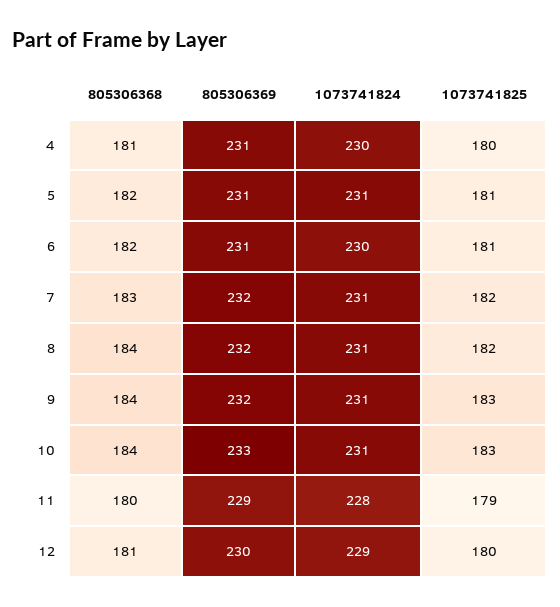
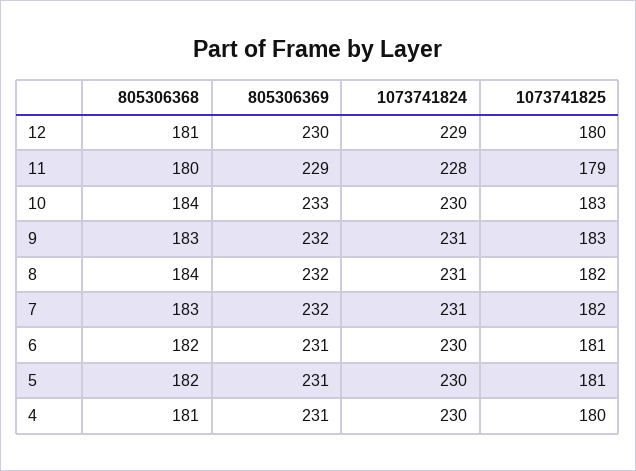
1073741824, 5: 231 -> 230
805306368, 9: 184 -> 183
1073741824, 10: 231 -> 230

